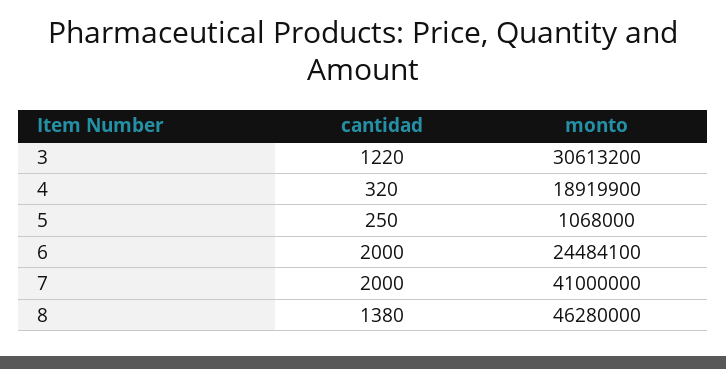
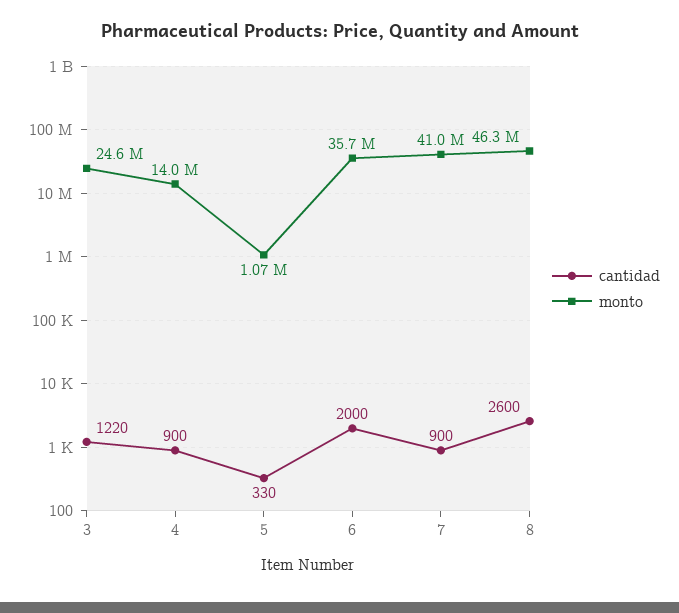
monto, 3: 30613200 -> 24600000
cantidad, 4: 320 -> 900
monto, 4: 18919900 -> 14000000
cantidad, 5: 250 -> 330
monto, 6: 24484100 -> 35700000
cantidad, 7: 2000 -> 900
cantidad, 8: 1380 -> 2600

